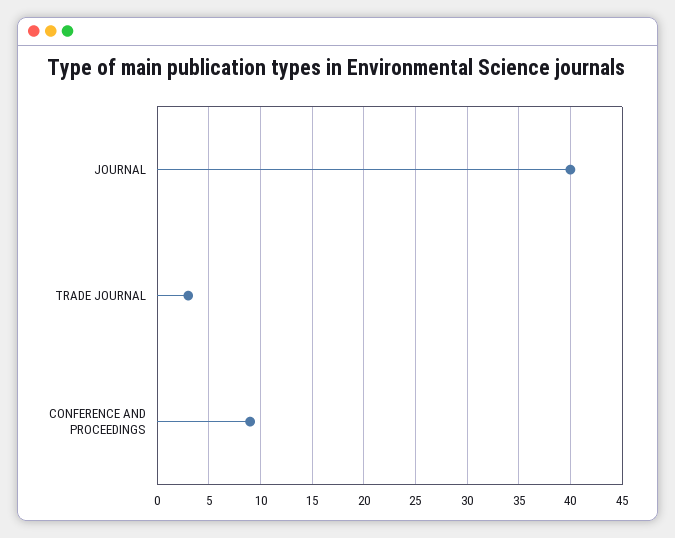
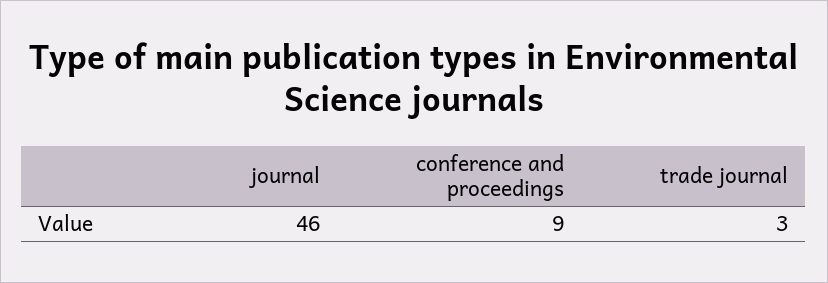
JOURNAL: 40 -> 46

